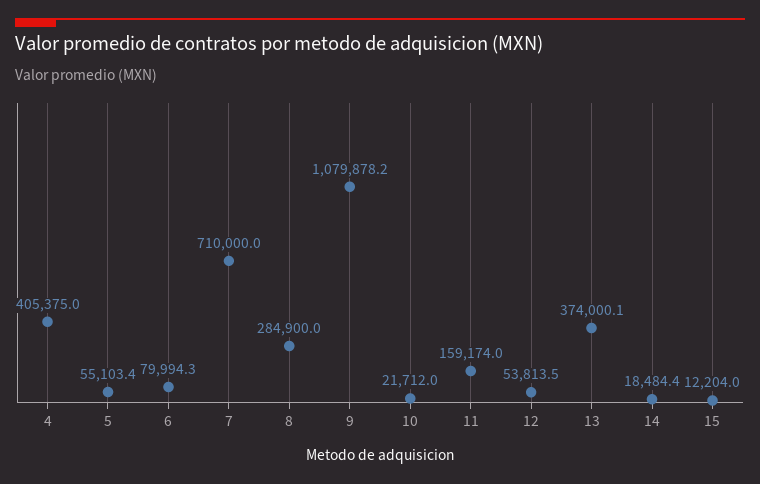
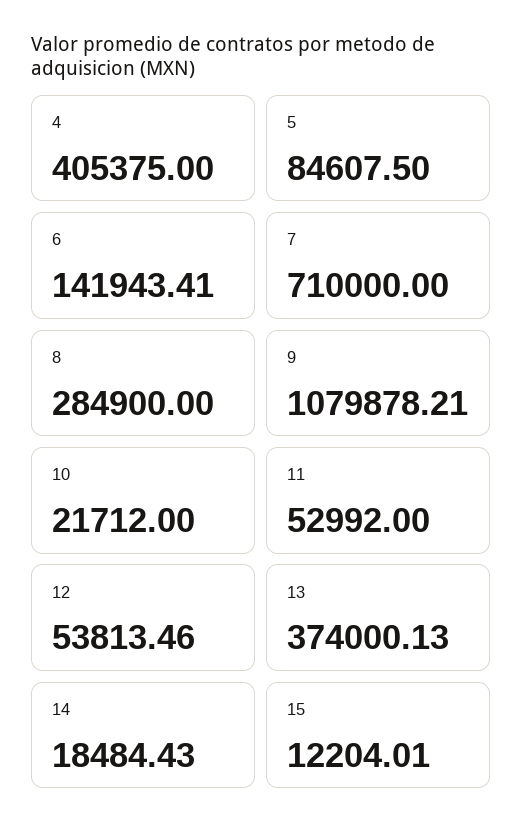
5: 55103.4 -> 84607.5
6: 79994.3 -> 141943.41
11: 159174 -> 52992

